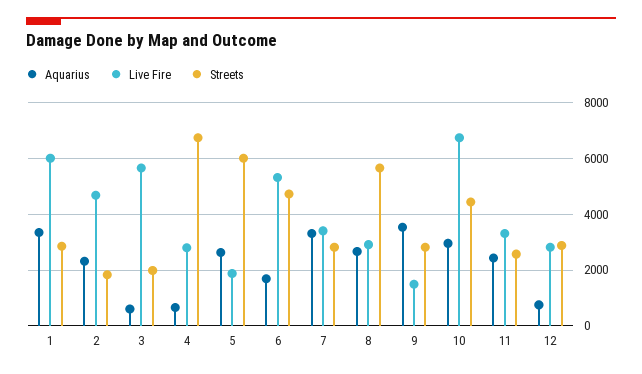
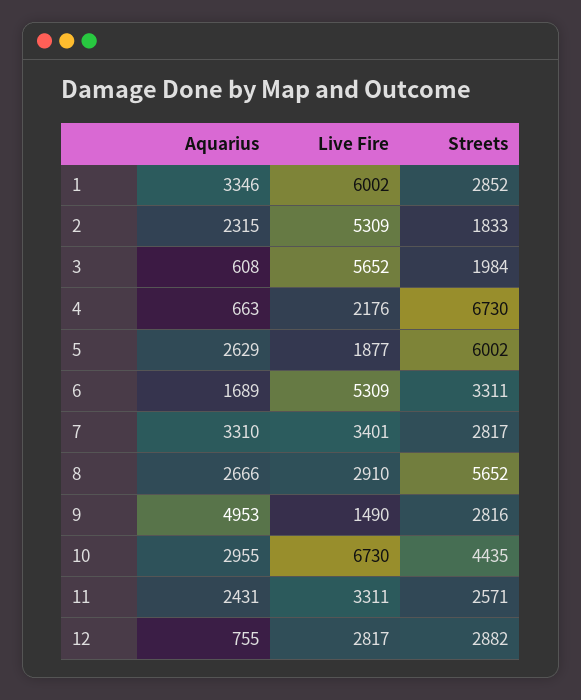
Live Fire, 2: 4750 -> 5309
Live Fire, 4: 2750 -> 2176
Streets, 6: 4750 -> 3311
Aquarius, 9: 3500 -> 4953

